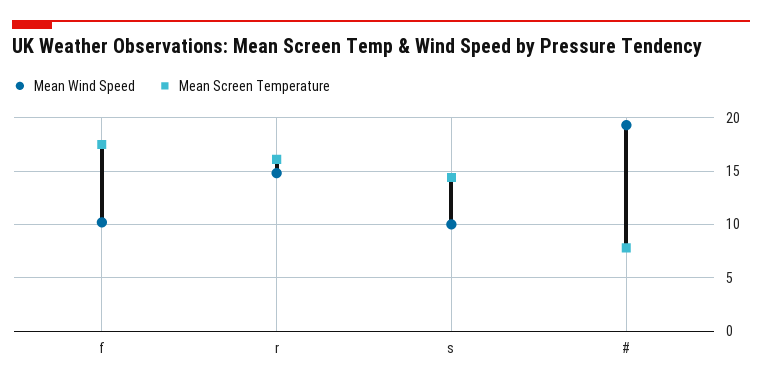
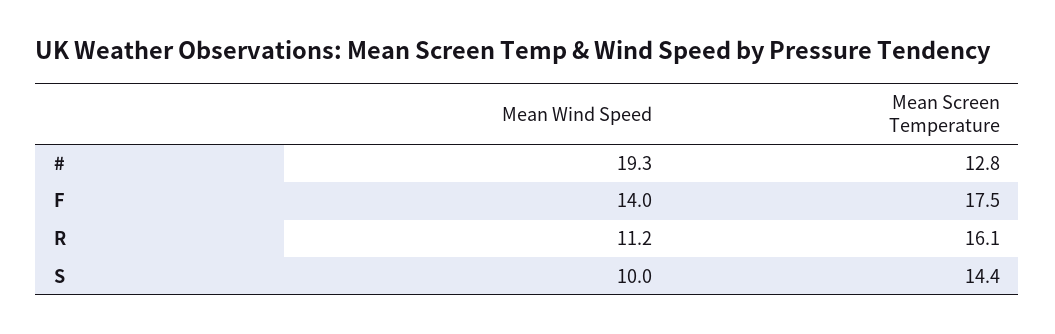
Mean Wind Speed, f: 10 -> 14
Mean Wind Speed, r: 15 -> 11.2
Mean Screen Temperature, #: 8 -> 12.8

